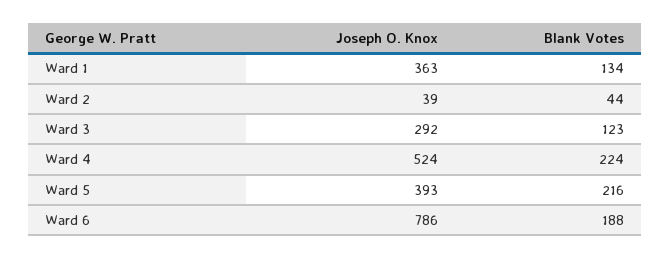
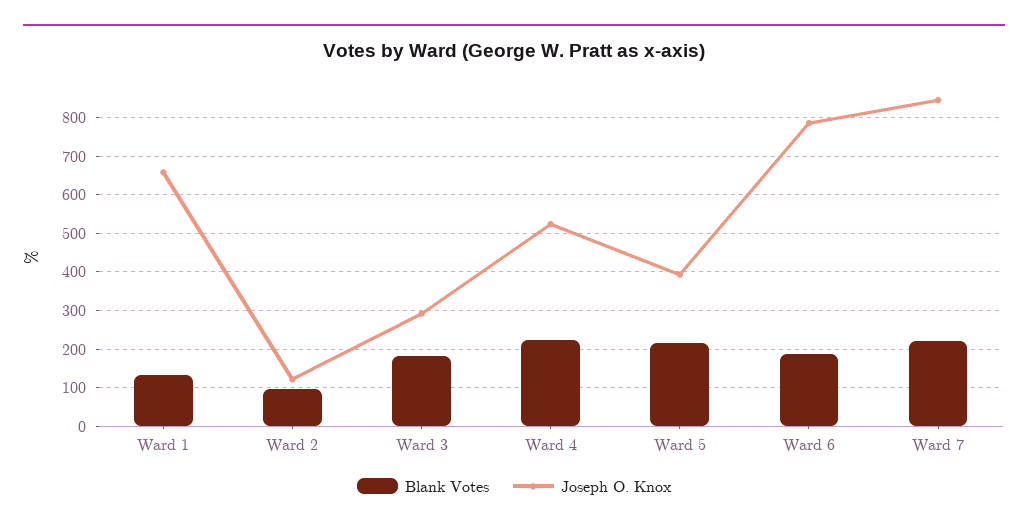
Joseph O. Knox, Ward 1: 363 -> 660
Joseph O. Knox, Ward 2: 39 -> 120
Blank Votes, Ward 2: 44 -> 100
Blank Votes, Ward 3: 123 -> 180
Blank Votes, Ward 7: none -> 220
Joseph O. Knox, Ward 7: none -> 840

